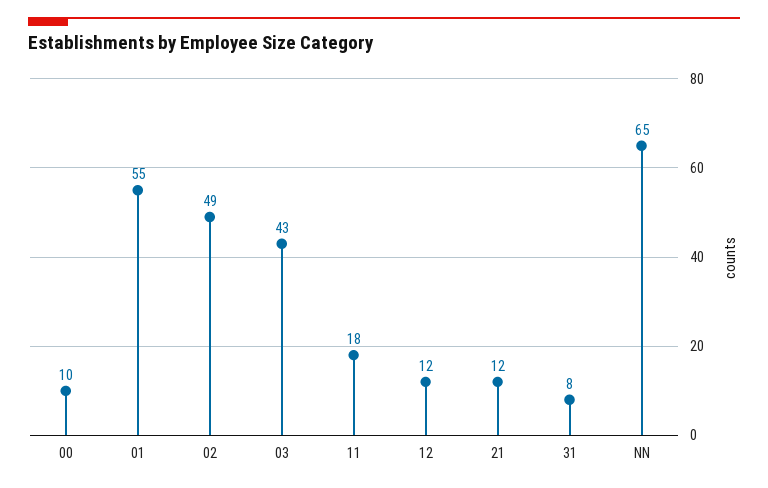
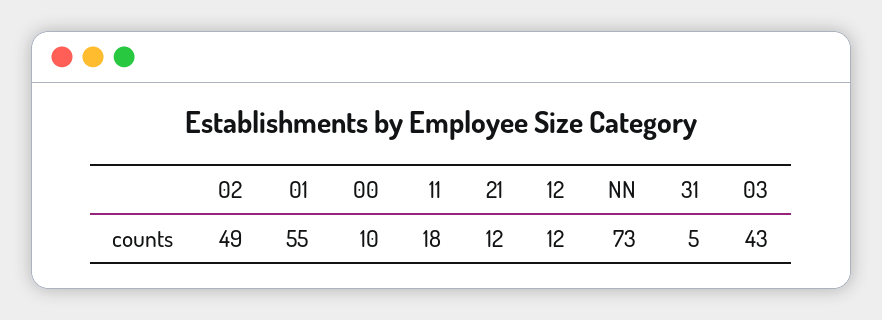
31: 8 -> 5
NN: 65 -> 73

